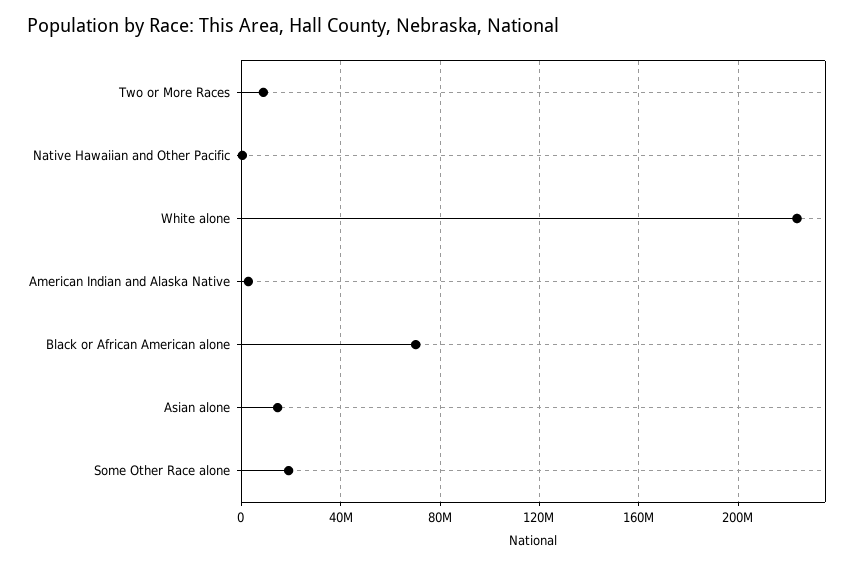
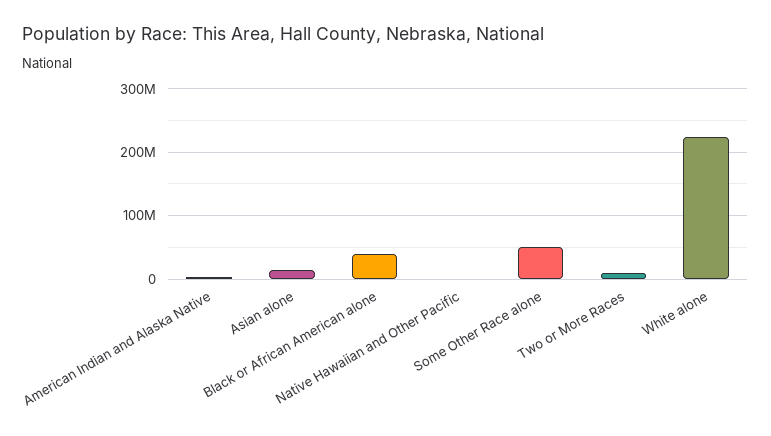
Black or African American alone: 70000000 -> 40000000
Some Other Race alone: 20000000 -> 50000000

